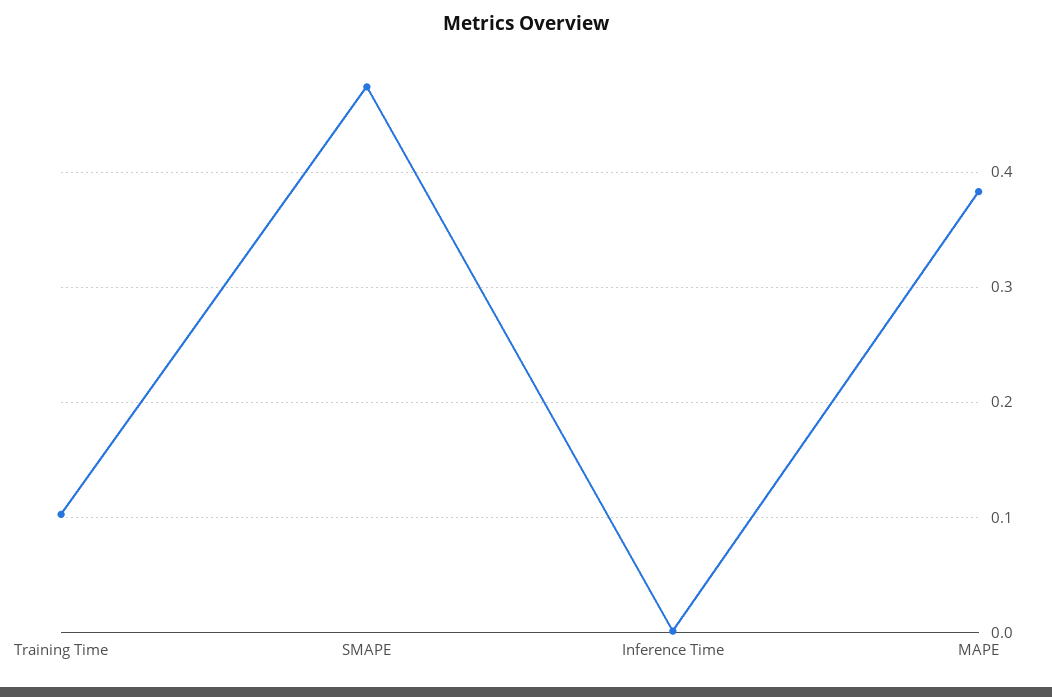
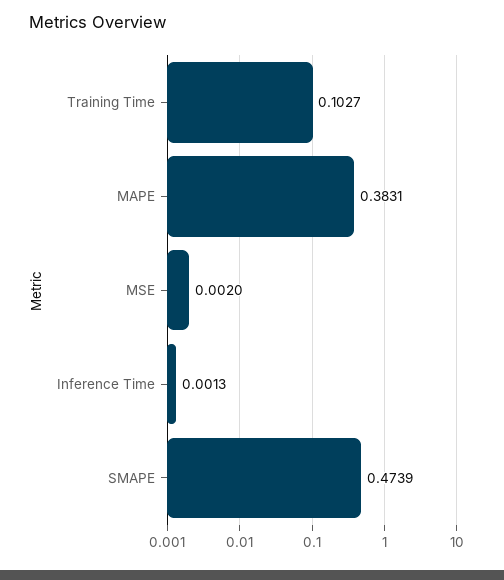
MSE: none -> 0.002

